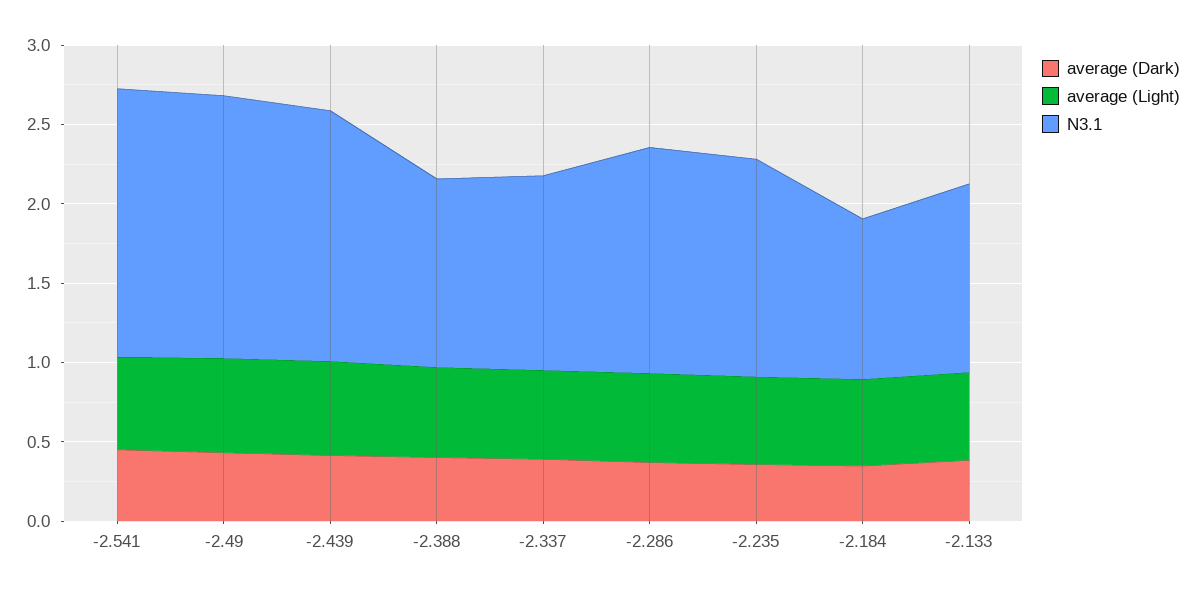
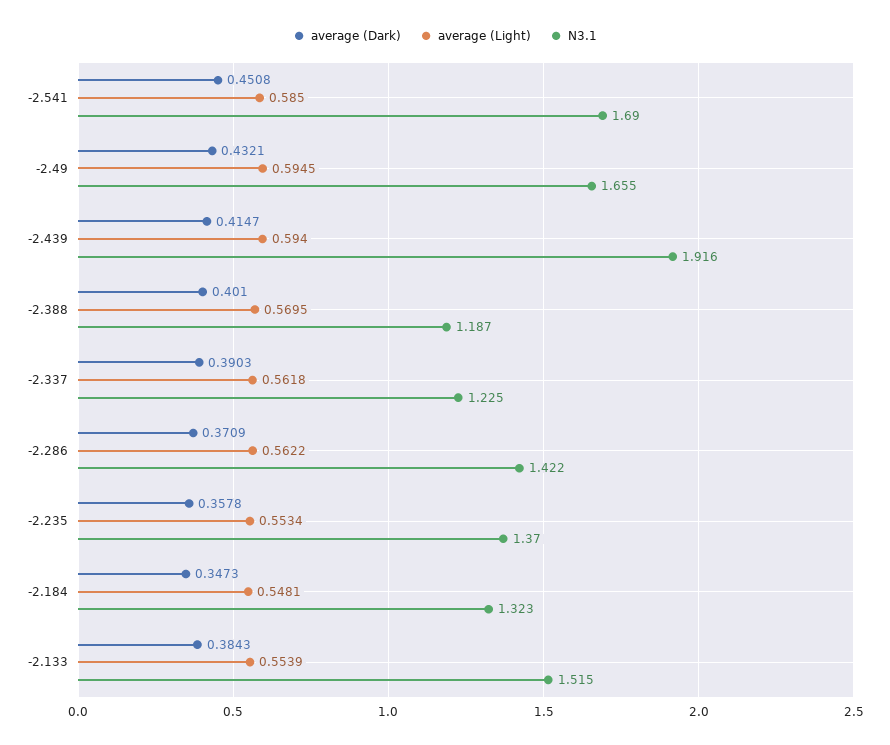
N3.1, -2.439: 1.6 -> 1.916
N3.1, -2.184: 1 -> 1.323
N3.1, -2.133: 1.2 -> 1.515

